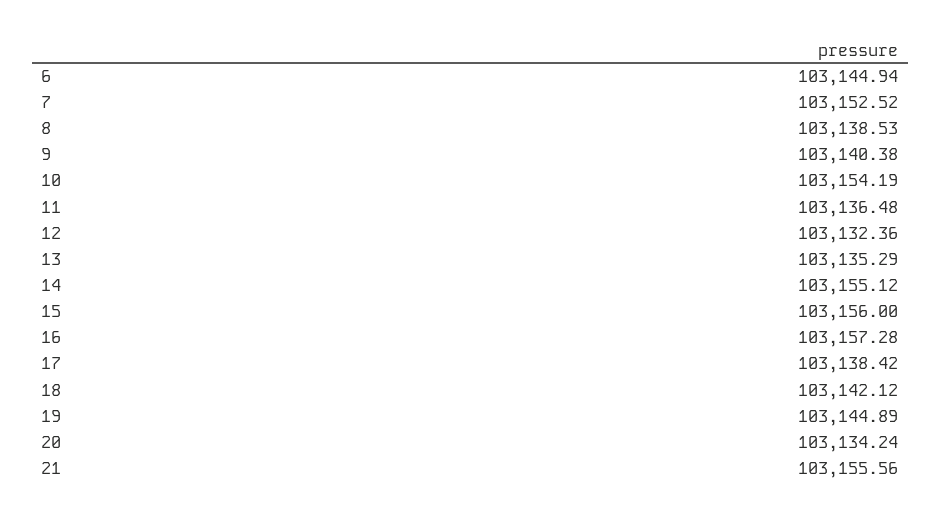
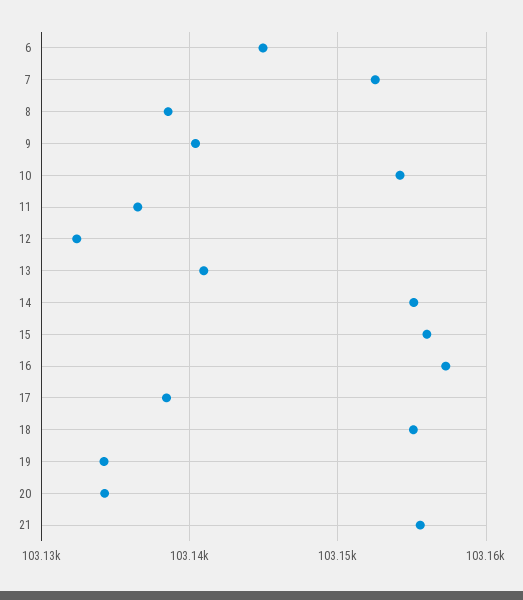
13: 103135.29 -> 103141
18: 103142.12 -> 103155
19: 103144.89 -> 103134

